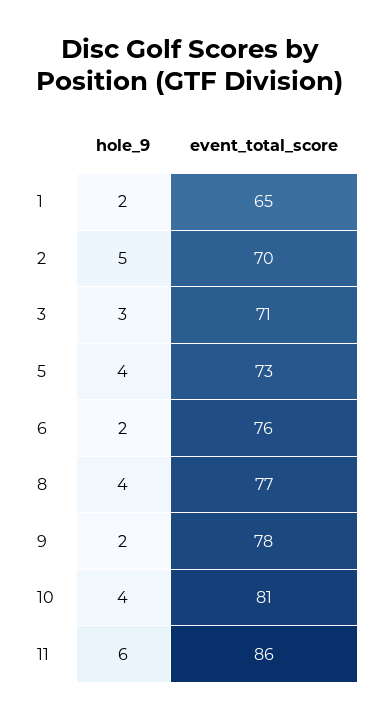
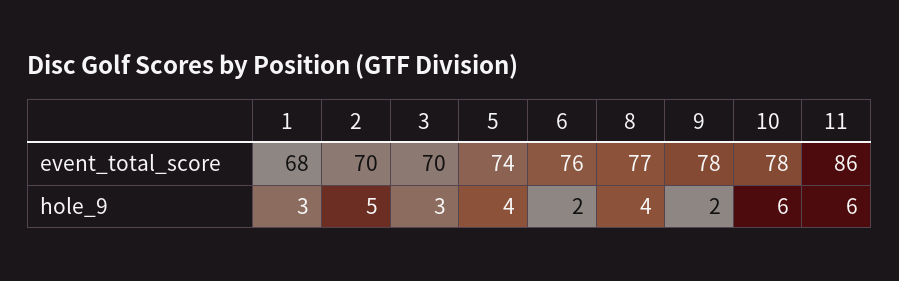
hole_9, 1: 2 -> 3
event_total_score, 1: 65 -> 68
event_total_score, 3: 71 -> 70
event_total_score, 5: 73 -> 74
hole_9, 10: 4 -> 6
event_total_score, 10: 81 -> 78

